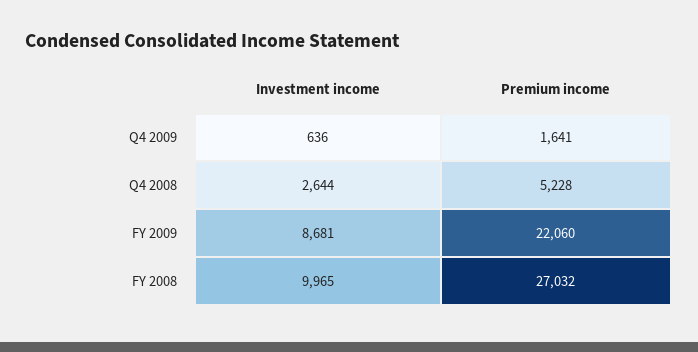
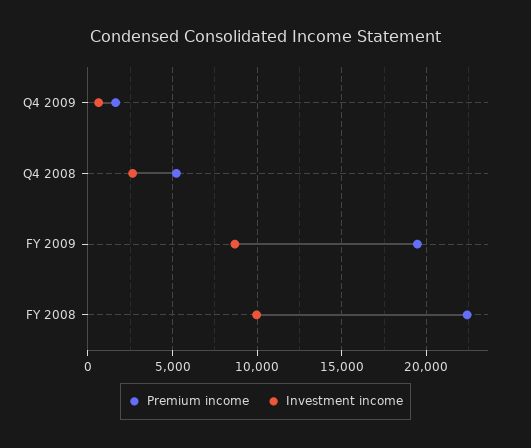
Premium income, FY 2009: 22060 -> 19500
Premium income, FY 2008: 27032 -> 22500

